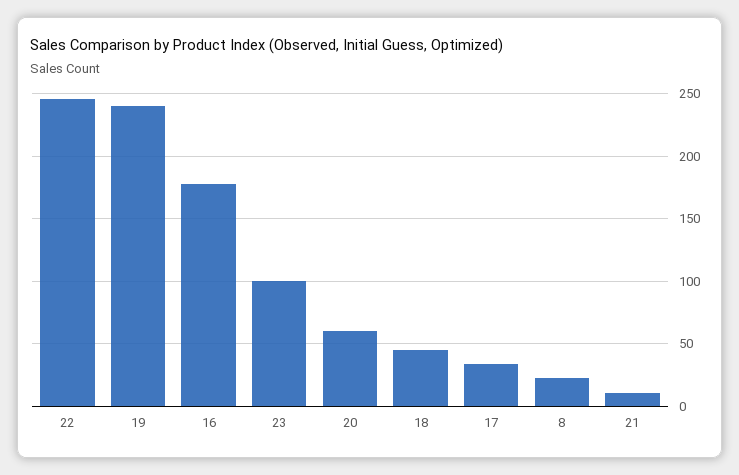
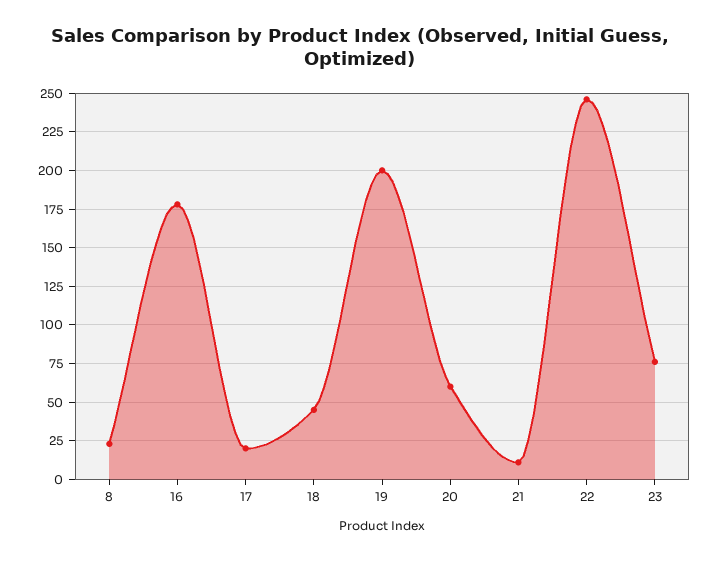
19: 240 -> 200
23: 100 -> 75
17: 35 -> 20

